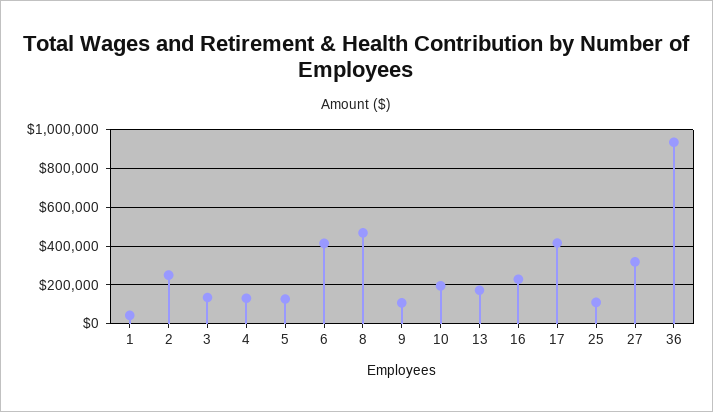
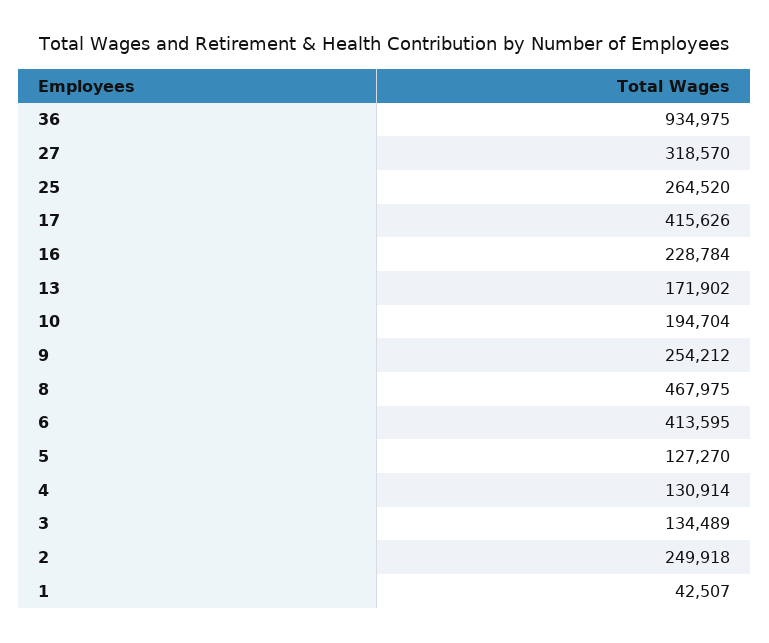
9: 100000 -> 254212
25: 100000 -> 264520

